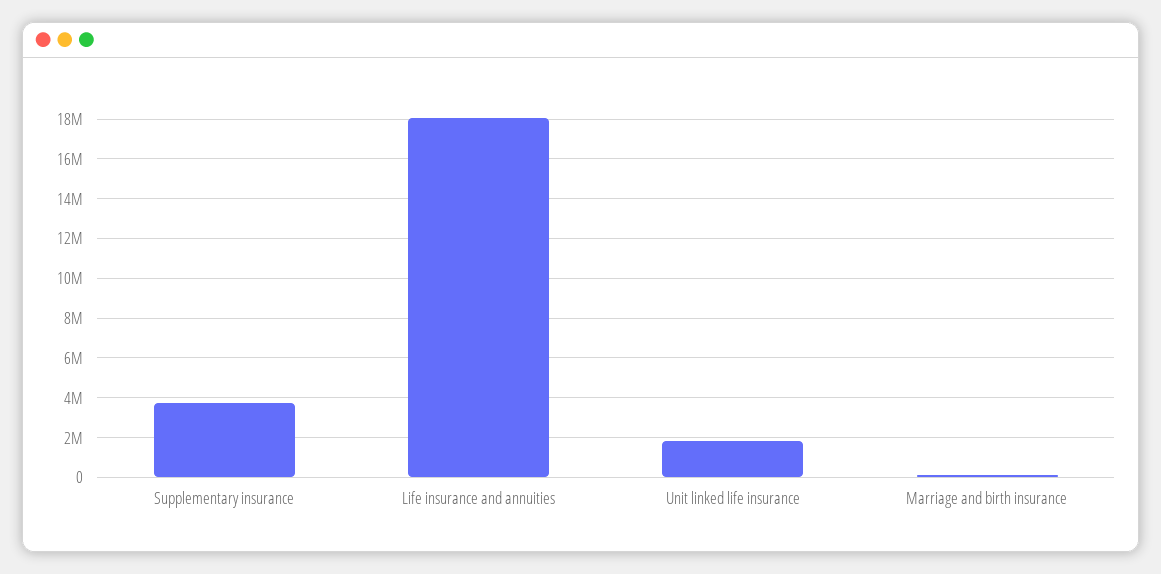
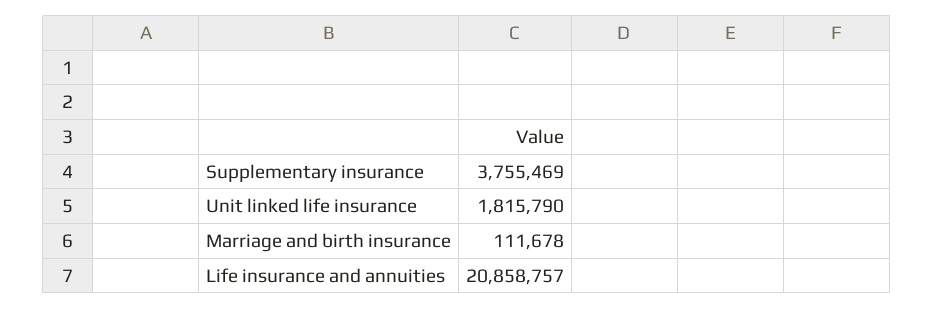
Life insurance and annuities: 18000000 -> 20858757

